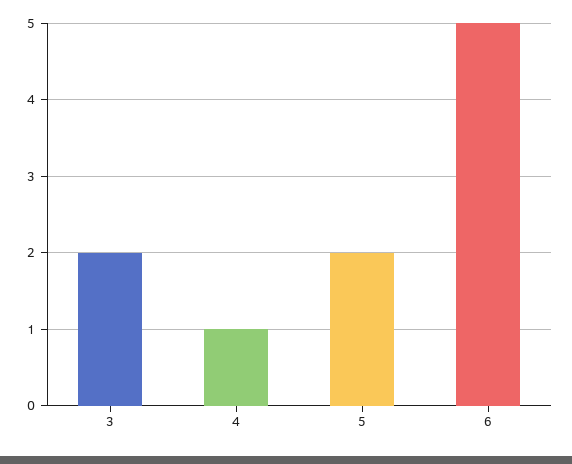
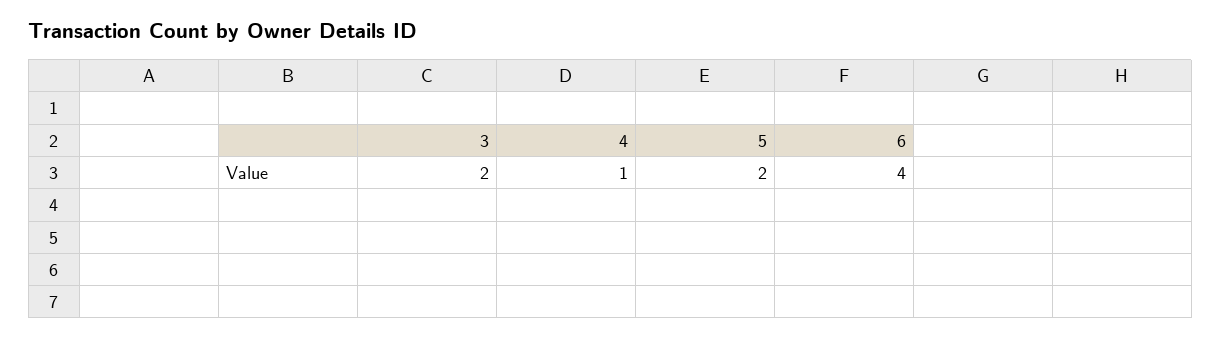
6: 5 -> 4

